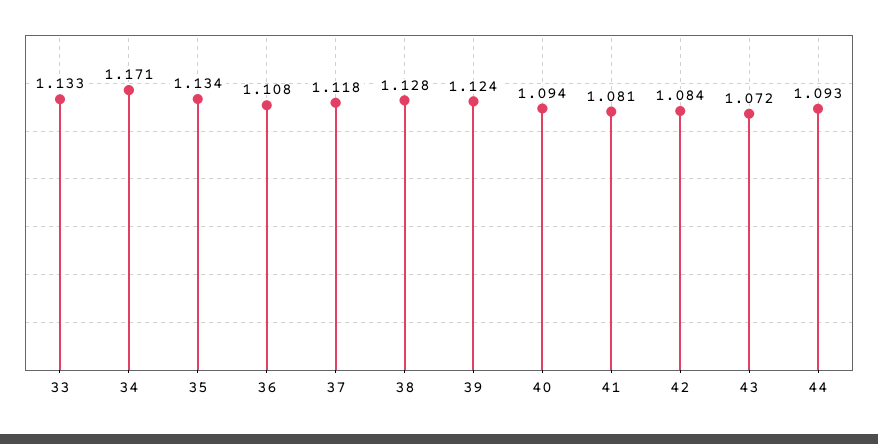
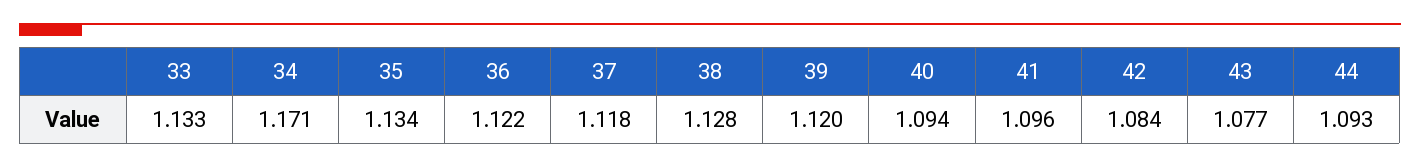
36: 1.108 -> 1.122
39: 1.124 -> 1.12
41: 1.081 -> 1.096
43: 1.072 -> 1.077

